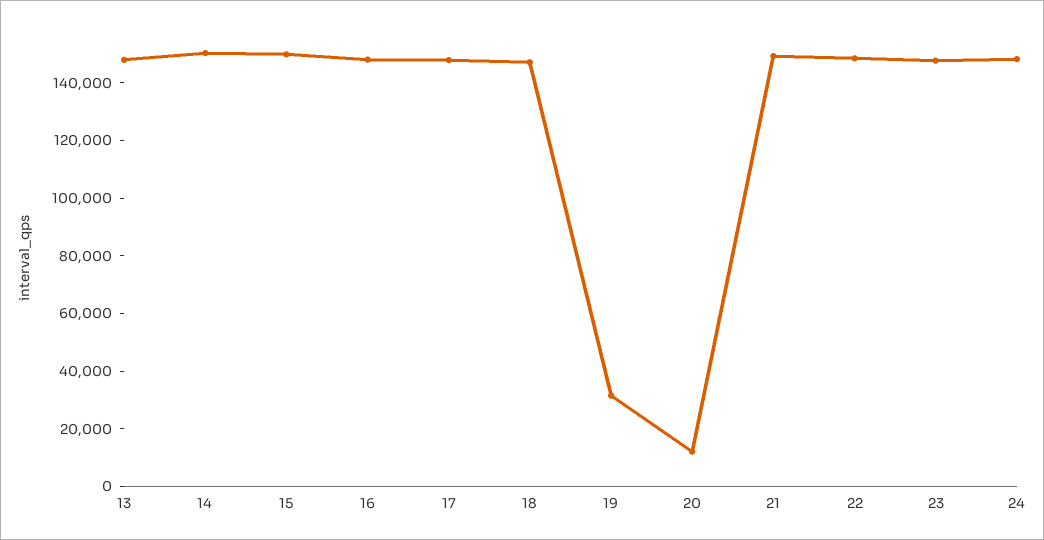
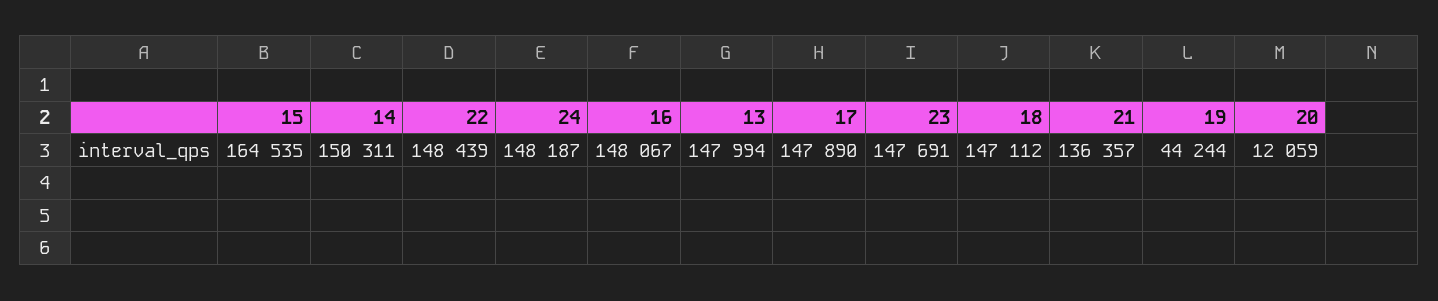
15: 150000 -> 164535
19: 30000 -> 44244
21: 150000 -> 136357

